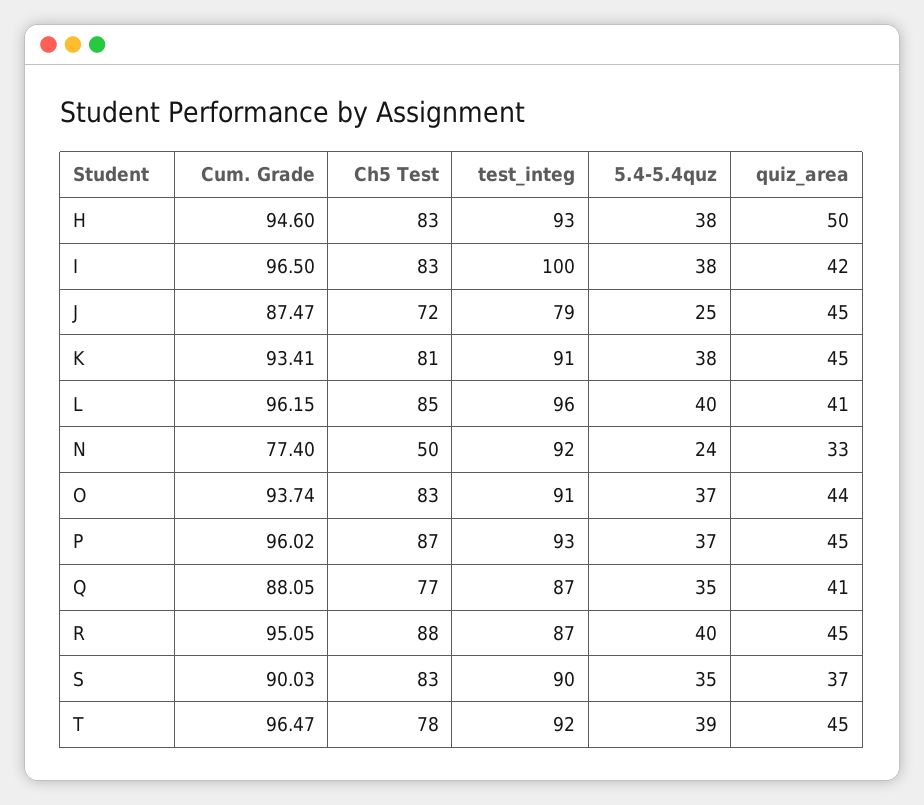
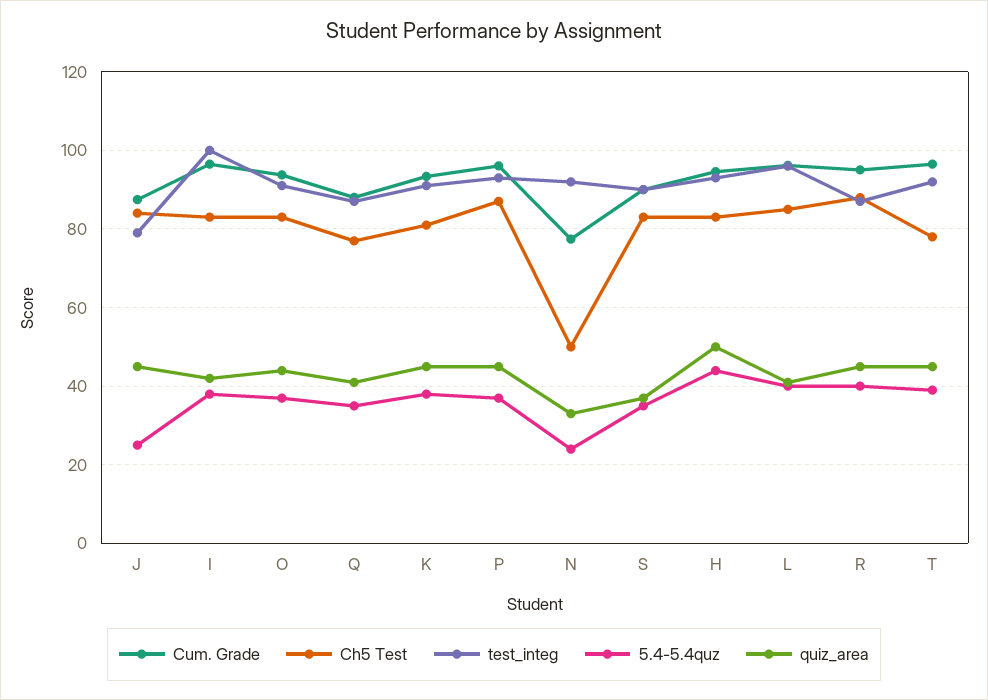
5.4-5.4quz, H: 38 -> 44
Ch5 Test, J: 72 -> 84

